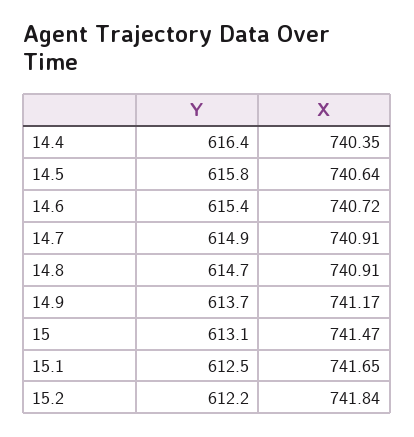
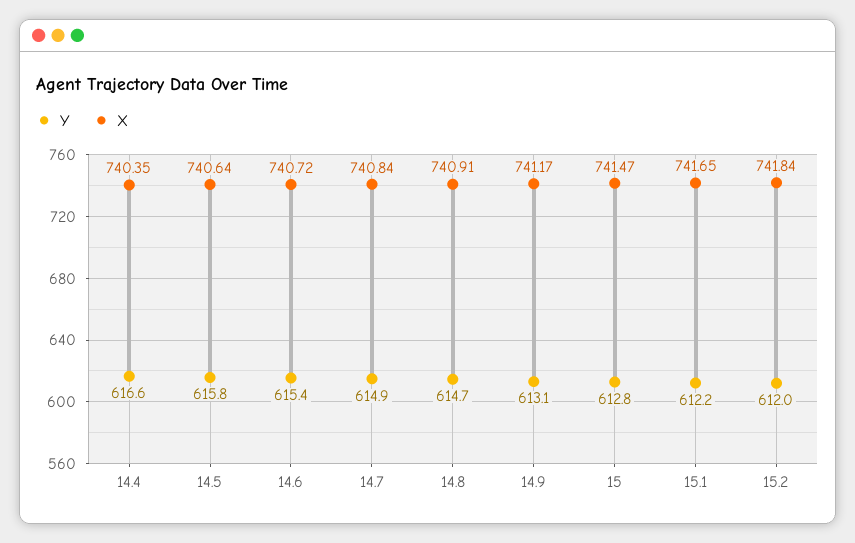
Y, 14.4: 616.4 -> 616.6
X, 14.7: 740.91 -> 740.84
Y, 14.9: 613.7 -> 613.1
Y, 15: 613.1 -> 612.8
Y, 15.1: 612.5 -> 612.2
Y, 15.2: 612.2 -> 612

